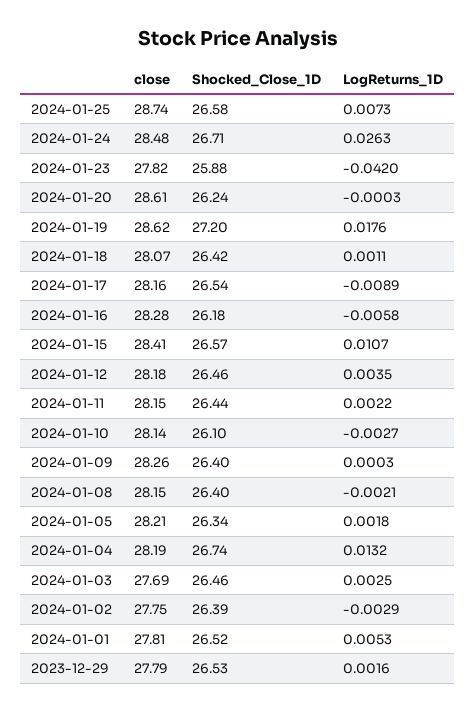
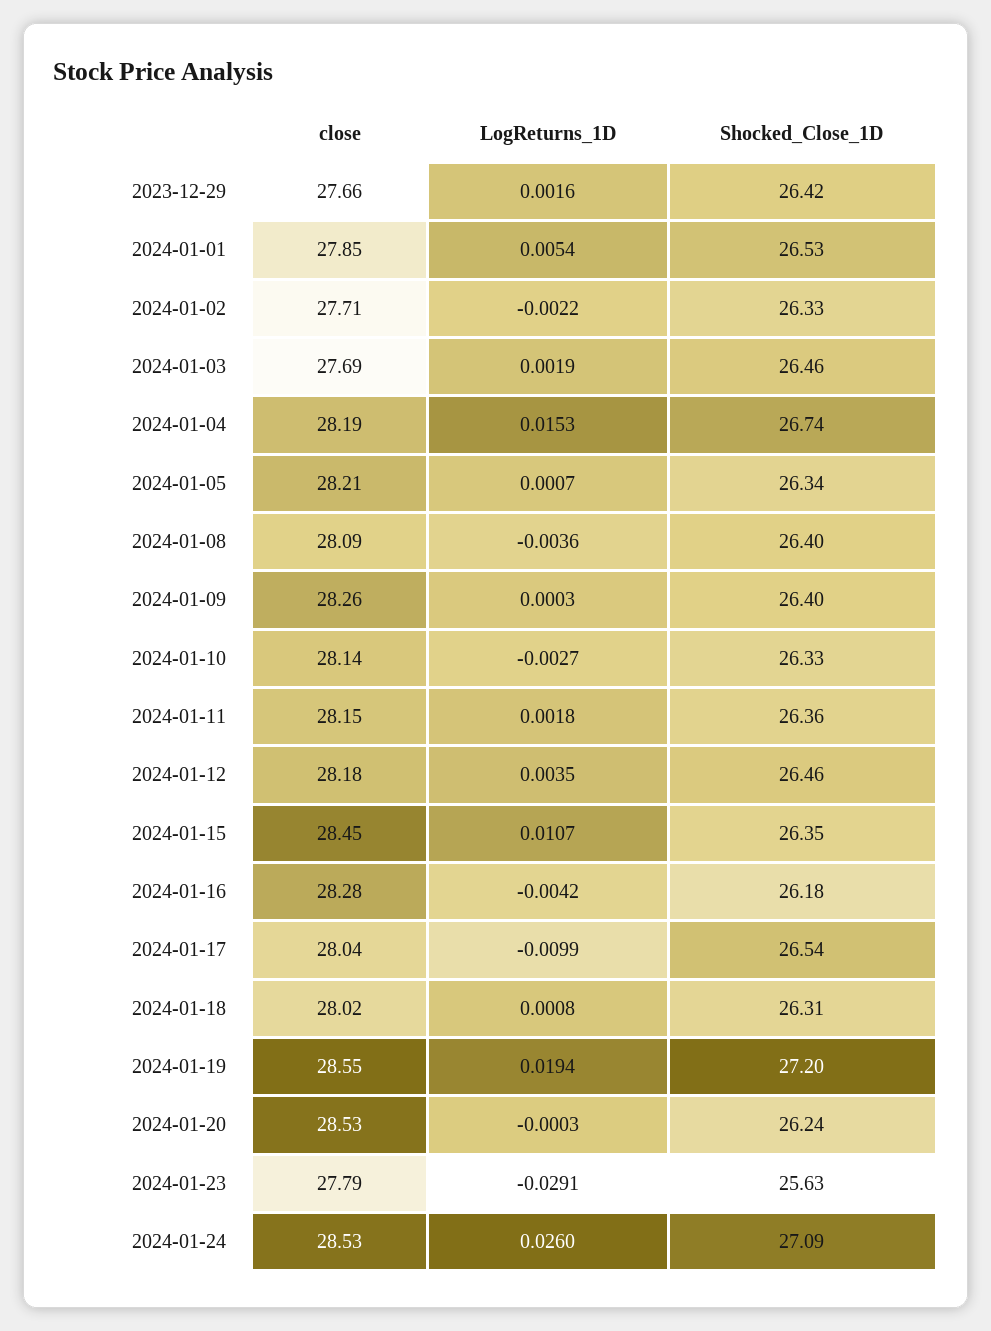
close, 2024-01-25: 28.74 -> none
Shocked_Close_1D, 2024-01-25: 26.58 -> none
LogReturns_1D, 2024-01-25: 0.0073 -> none
close, 2024-01-24: 28.48 -> 28.53
Shocked_Close_1D, 2024-01-24: 26.71 -> 27.09
LogReturns_1D, 2024-01-24: 0.0263 -> 0.026
close, 2024-01-23: 27.82 -> 27.79
Shocked_Close_1D, 2024-01-23: 25.88 -> 25.63
LogReturns_1D, 2024-01-23: -0.042 -> -0.0291
close, 2024-01-20: 28.61 -> 28.53
close, 2024-01-19: 28.62 -> 28.55
LogReturns_1D, 2024-01-19: 0.0176 -> 0.0194
close, 2024-01-18: 28.07 -> 28.02
Shocked_Close_1D, 2024-01-18: 26.42 -> 26.31
LogReturns_1D, 2024-01-18: 0.0011 -> 0.0008
close, 2024-01-17: 28.16 -> 28.04
LogReturns_1D, 2024-01-17: -0.0089 -> -0.0099
LogReturns_1D, 2024-01-16: -0.0058 -> -0.0042
close, 2024-01-15: 28.41 -> 28.45
Shocked_Close_1D, 2024-01-15: 26.57 -> 26.35
Shocked_Close_1D, 2024-01-11: 26.44 -> 26.36
LogReturns_1D, 2024-01-11: 0.0022 -> 0.0018
Shocked_Close_1D, 2024-01-10: 26.1 -> 26.33
close, 2024-01-08: 28.15 -> 28.09
LogReturns_1D, 2024-01-08: -0.0021 -> -0.0036
LogReturns_1D, 2024-01-05: 0.0018 -> 0.0007
LogReturns_1D, 2024-01-04: 0.0132 -> 0.0153
LogReturns_1D, 2024-01-03: 0.0025 -> 0.0019
close, 2024-01-02: 27.75 -> 27.71
Shocked_Close_1D, 2024-01-02: 26.39 -> 26.33
LogReturns_1D, 2024-01-02: -0.0029 -> -0.0022
close, 2024-01-01: 27.81 -> 27.85
Shocked_Close_1D, 2024-01-01: 26.52 -> 26.53
LogReturns_1D, 2024-01-01: 0.0053 -> 0.0054
close, 2023-12-29: 27.79 -> 27.66
Shocked_Close_1D, 2023-12-29: 26.53 -> 26.42

